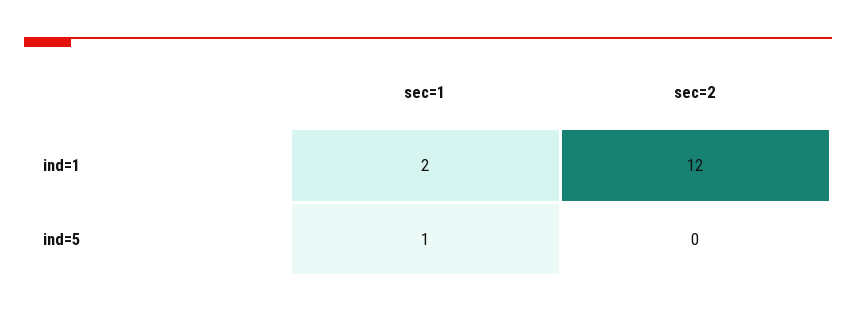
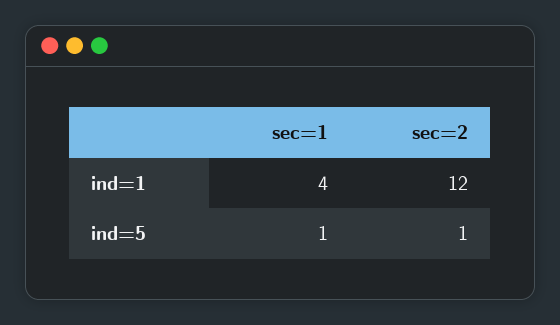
sec=1, ind=1: 2 -> 4
sec=2, ind=5: 0 -> 1

